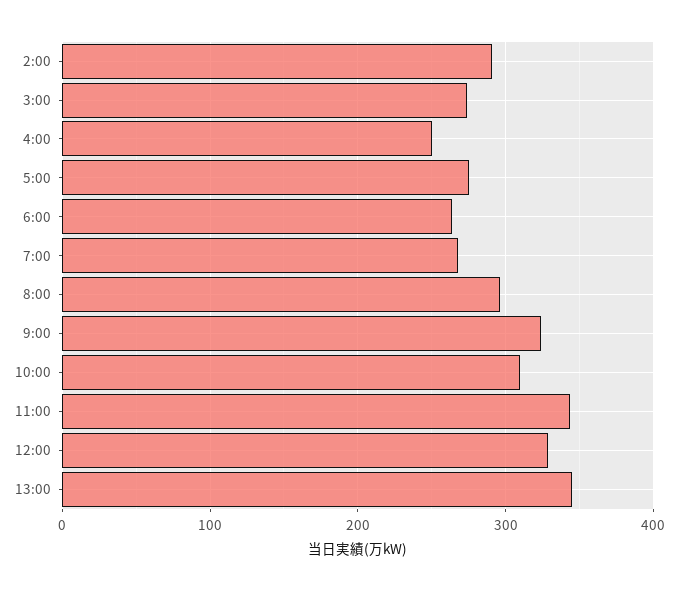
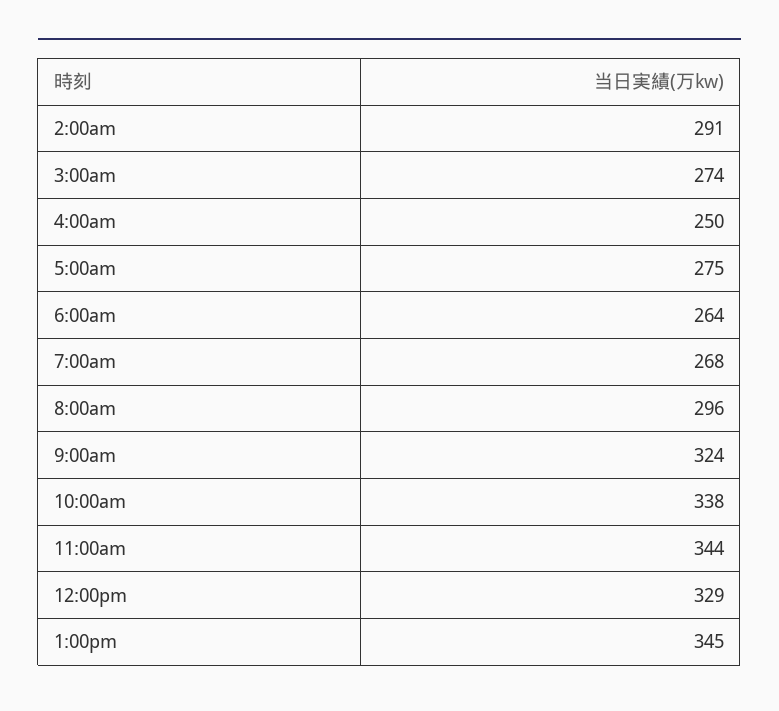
10:00: 310 -> 338

